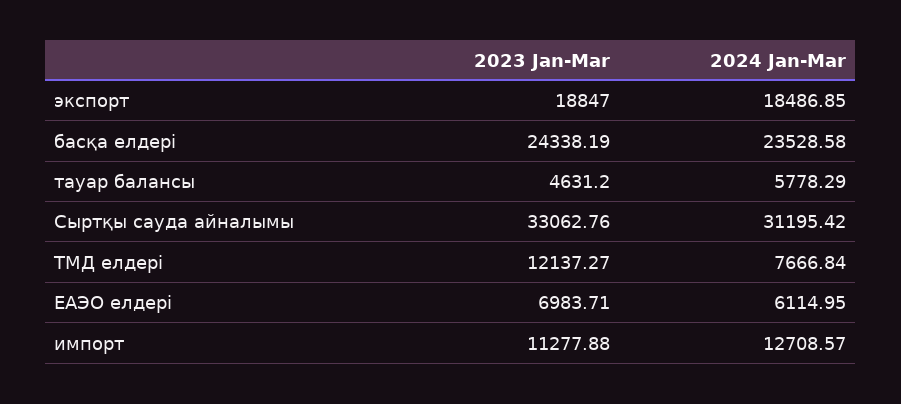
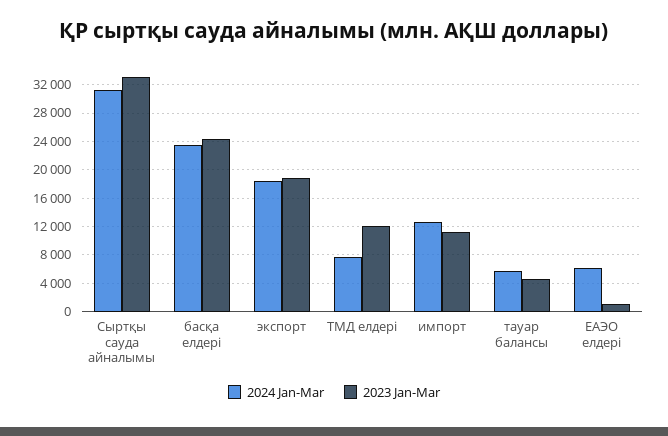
2023 Jan-Mar, ЕАЭО елдері: 6983.71 -> 1000

